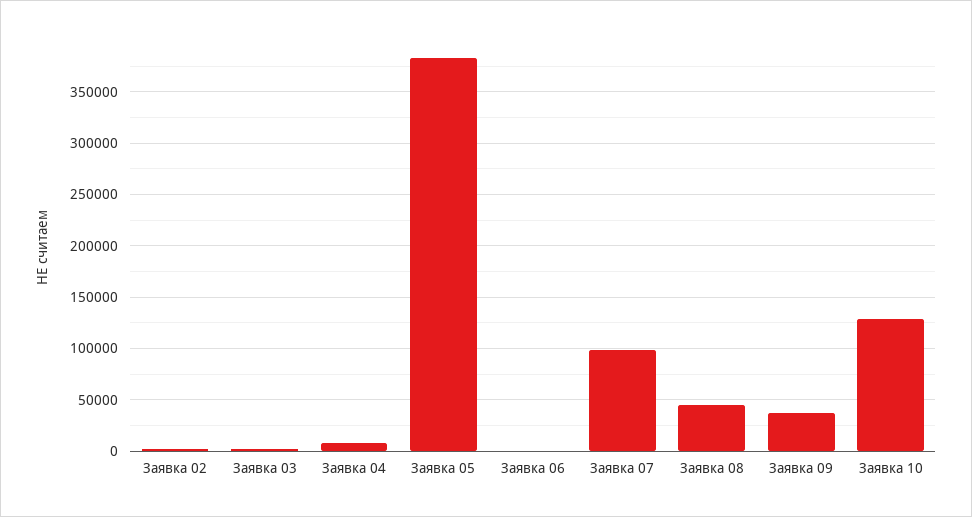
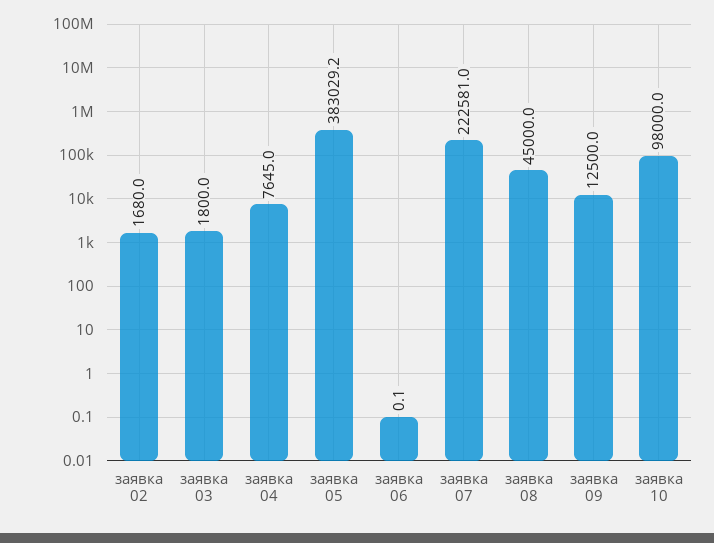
Заявка 07: 100000 -> 222581
Заявка 09: 40000 -> 12500
Заявка 10: 130000 -> 98000

